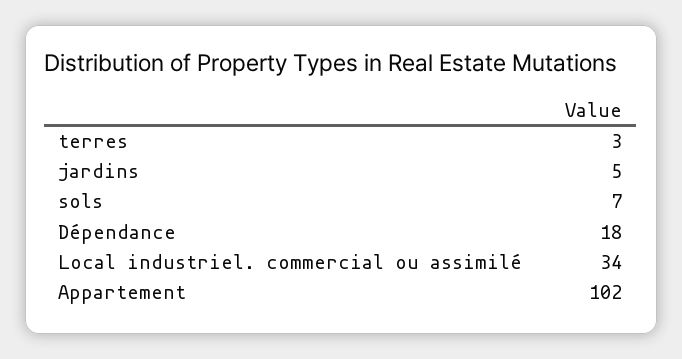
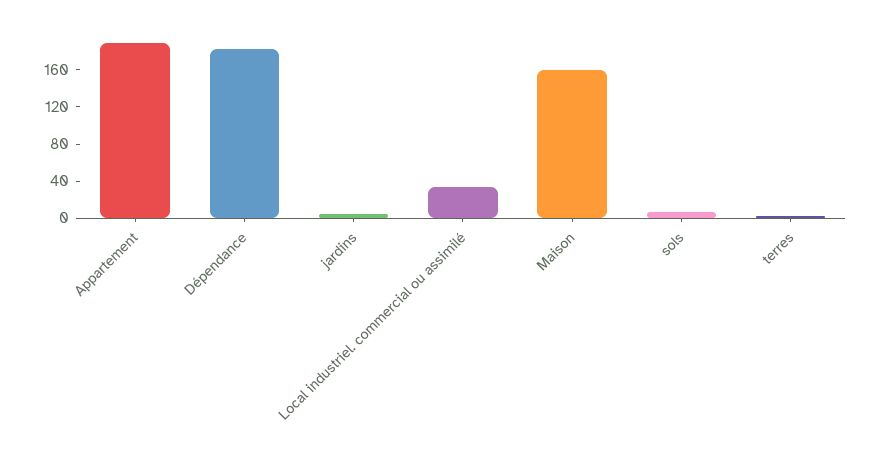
Dépendance: 18 -> 180
Appartement: 102 -> 190
Maison: none -> 160

